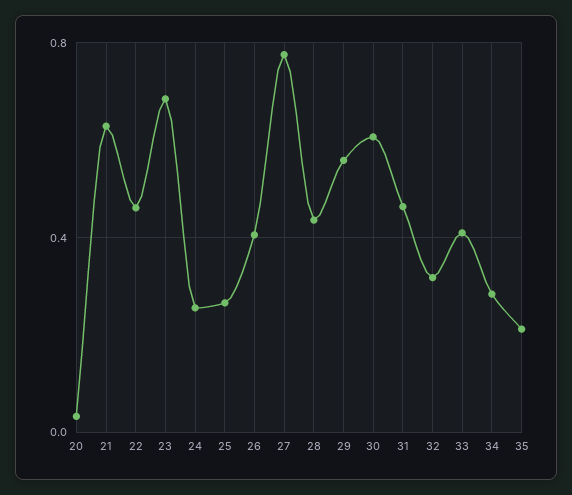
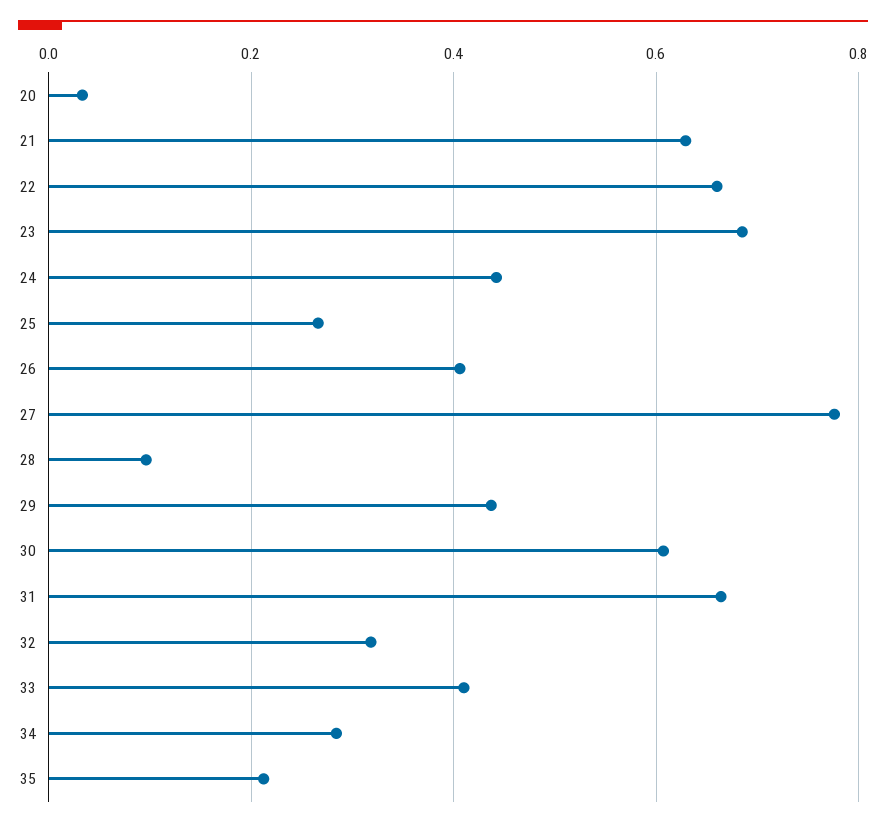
22: 0.45 -> 0.66
24: 0.25 -> 0.44
28: 0.45 -> 0.1
29: 0.55 -> 0.44
31: 0.45 -> 0.66

